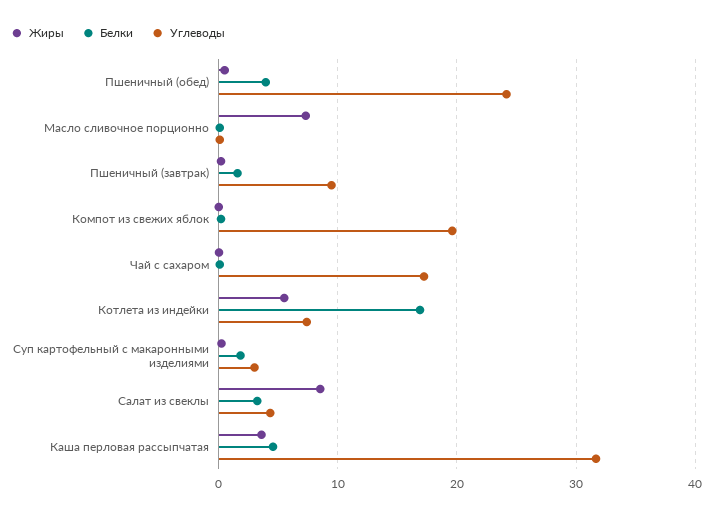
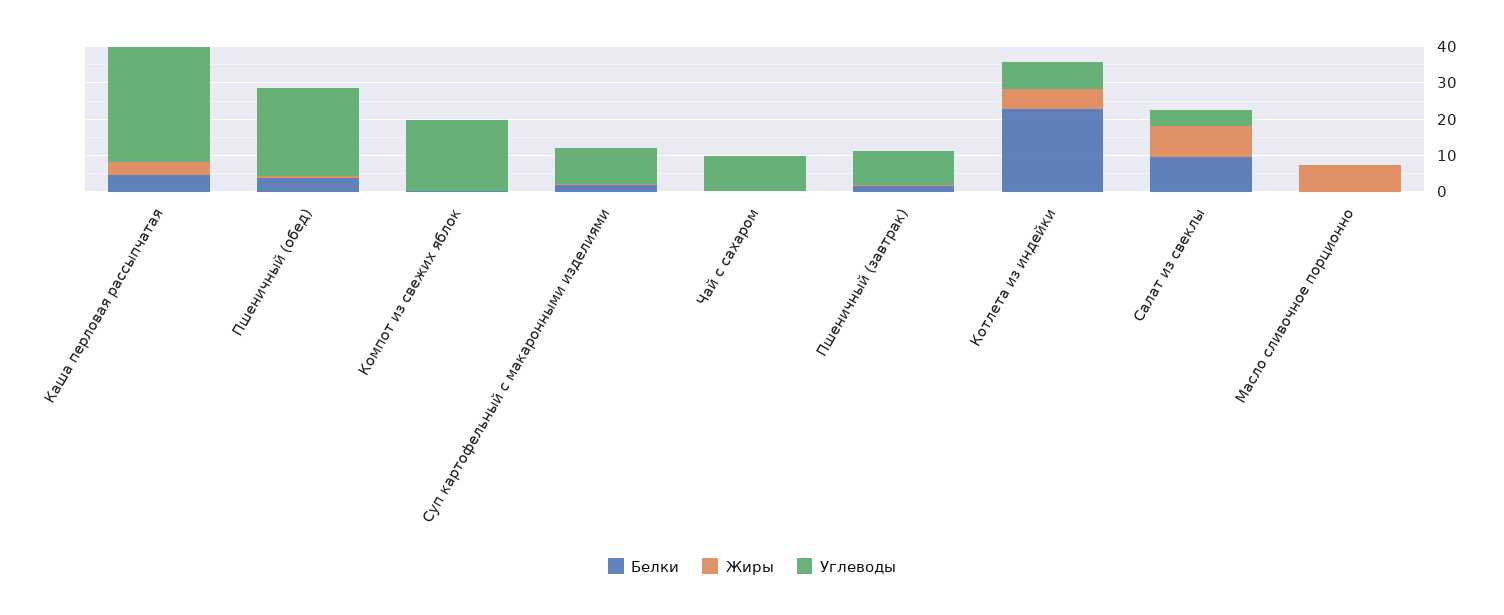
Углеводы, Чай с сахаром: 17 -> 10
Белки, Котлета из индейки: 17 -> 22.5
Углеводы, Суп картофельный с макаронными изделиями: 3 -> 10
Белки, Салат из свеклы: 3 -> 10

